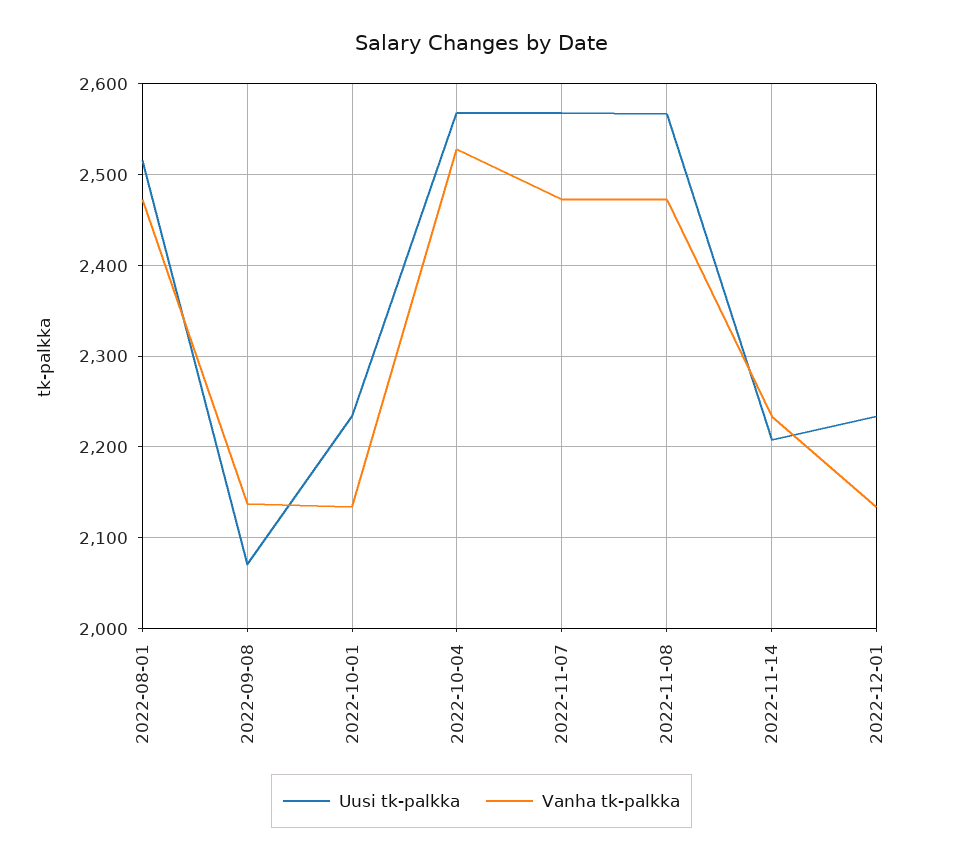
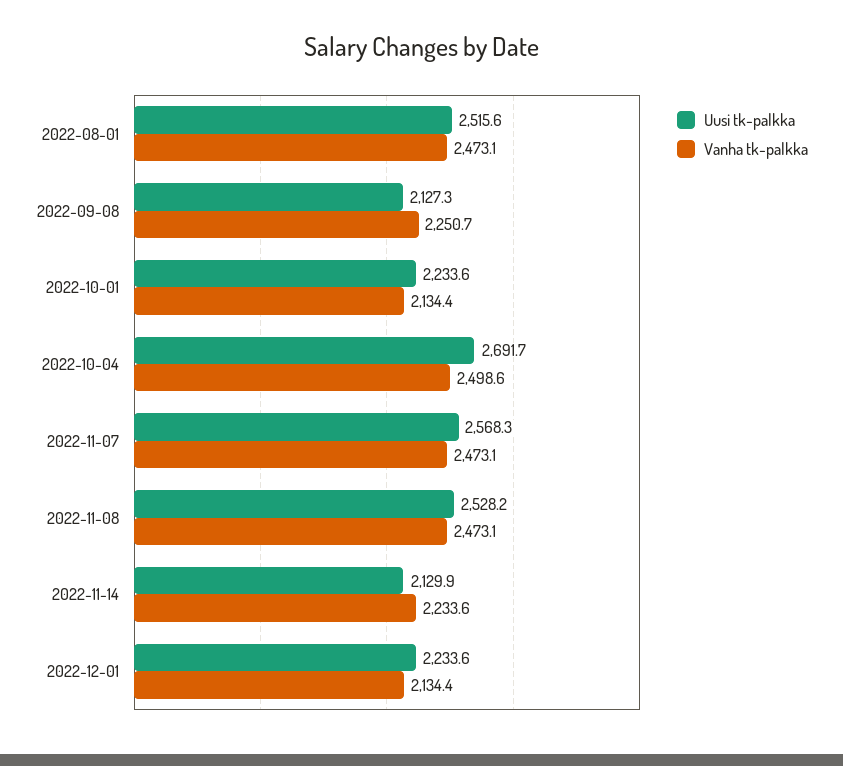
Uusi tk-palkka, 2022-09-08: 2070 -> 2127.3
Vanha tk-palkka, 2022-09-08: 2140 -> 2250.7
Uusi tk-palkka, 2022-10-04: 2570 -> 2691.7
Vanha tk-palkka, 2022-10-04: 2530 -> 2498.6
Uusi tk-palkka, 2022-11-08: 2570 -> 2528.2
Uusi tk-palkka, 2022-11-14: 2210 -> 2129.9

